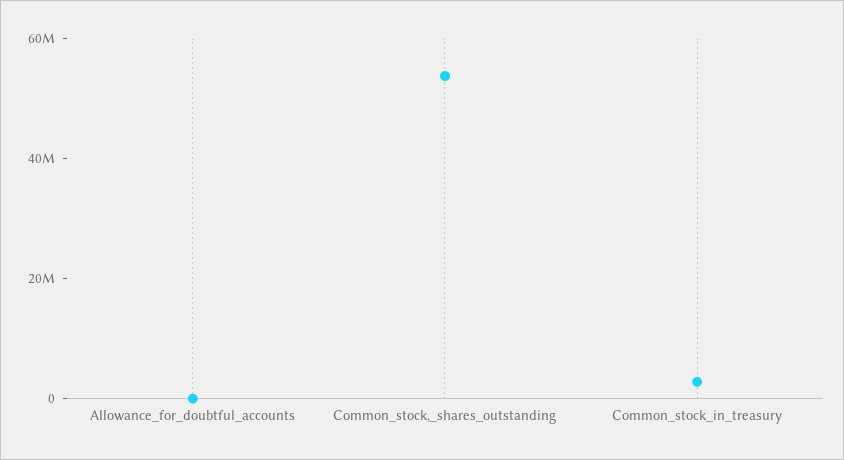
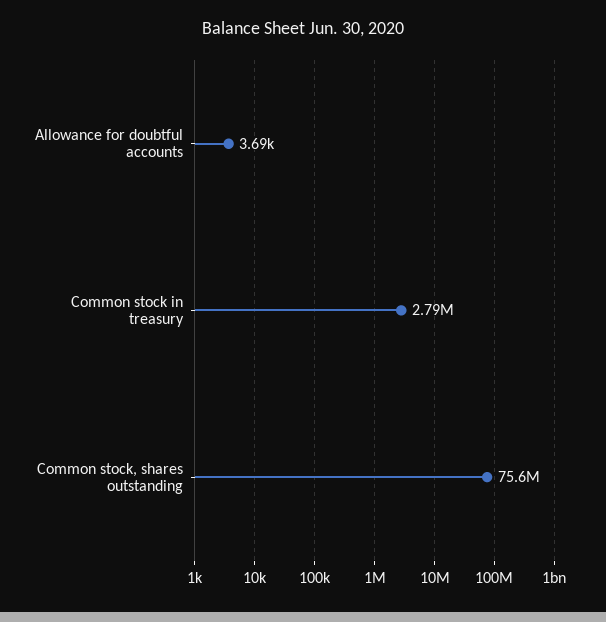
Common_stock,_shares_outstanding: 55000000 -> 75600000

